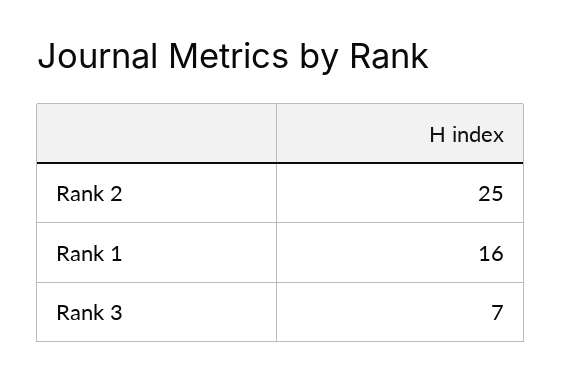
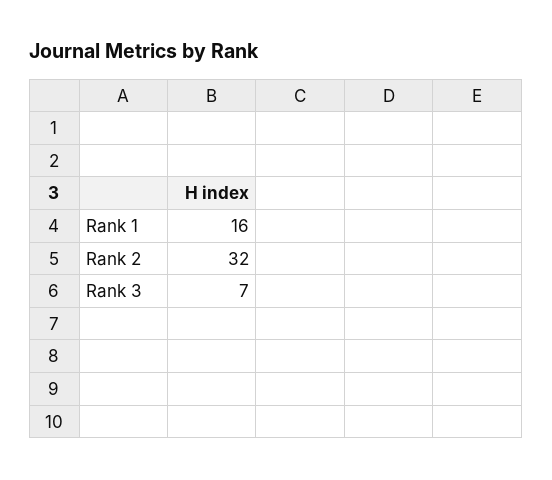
Rank 2: 25 -> 32

